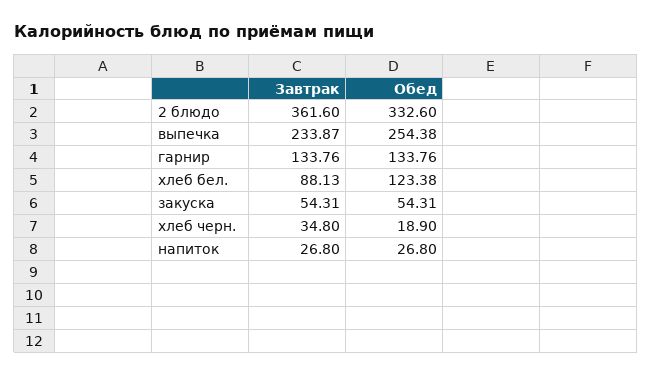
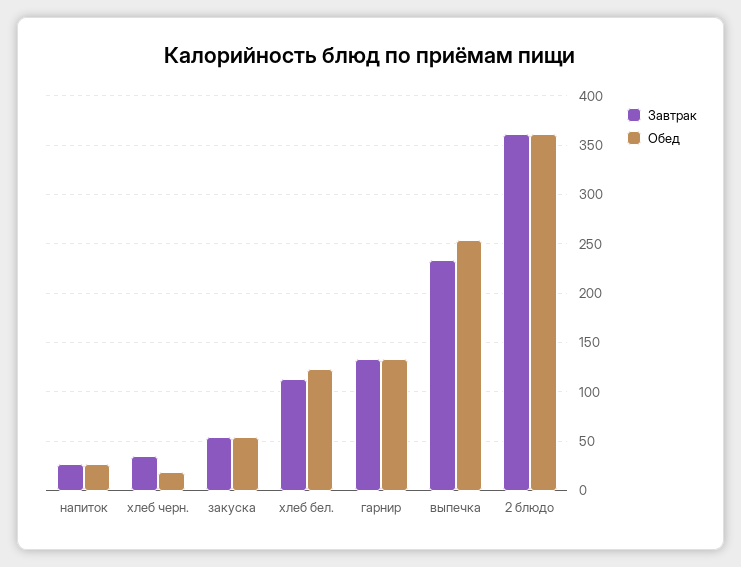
Обед, 2 блюдо: 332.6 -> 360
Завтрак, хлеб бел.: 88.13 -> 110

